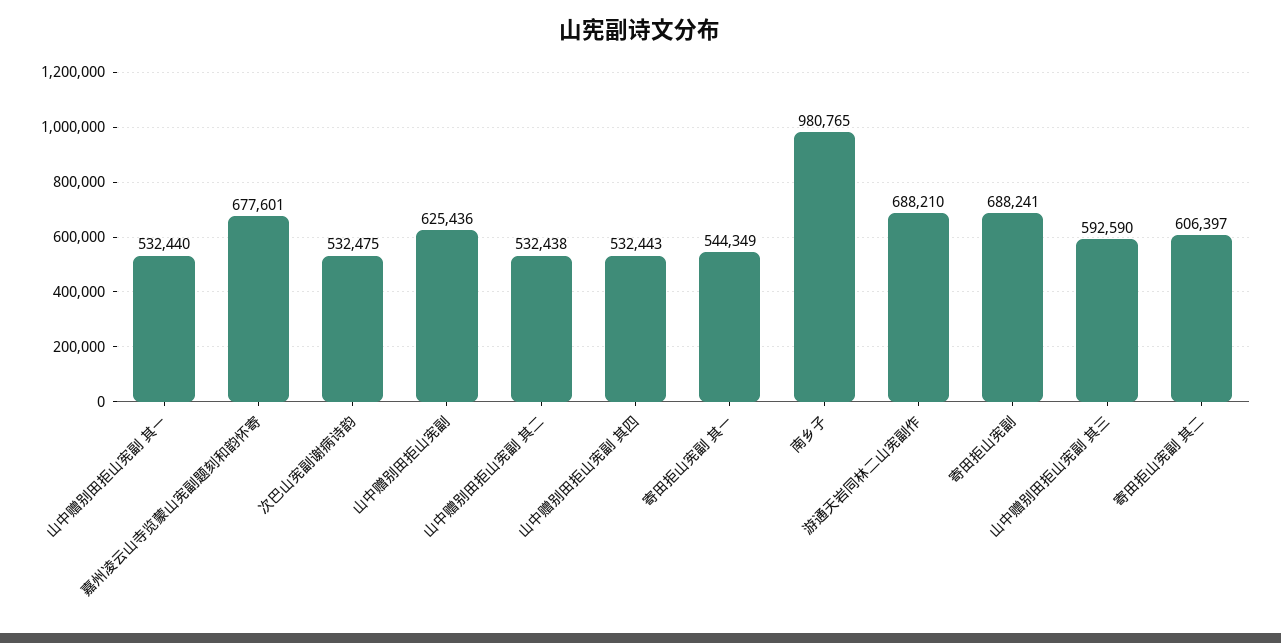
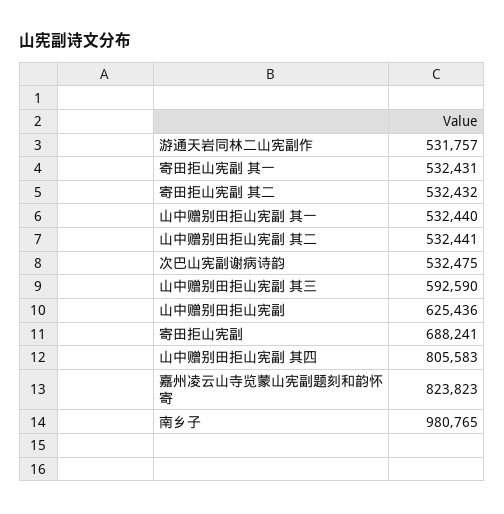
嘉州凌云山寺览蒙山宪副题刻和韵怀寄: 677601 -> 823823
山中赠别田拒山宪副 其二: 532438 -> 532441
山中赠别田拒山宪副 其四: 532443 -> 805583
寄田拒山宪副 其一: 544349 -> 532431
游通天岩同林二山宪副作: 688210 -> 531757
寄田拒山宪副 其二: 606397 -> 532432

